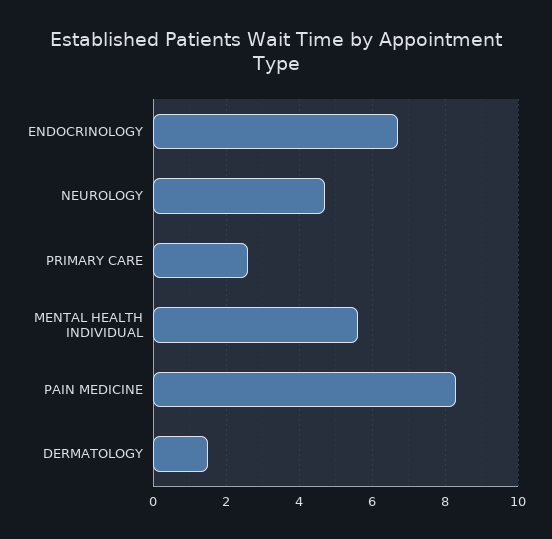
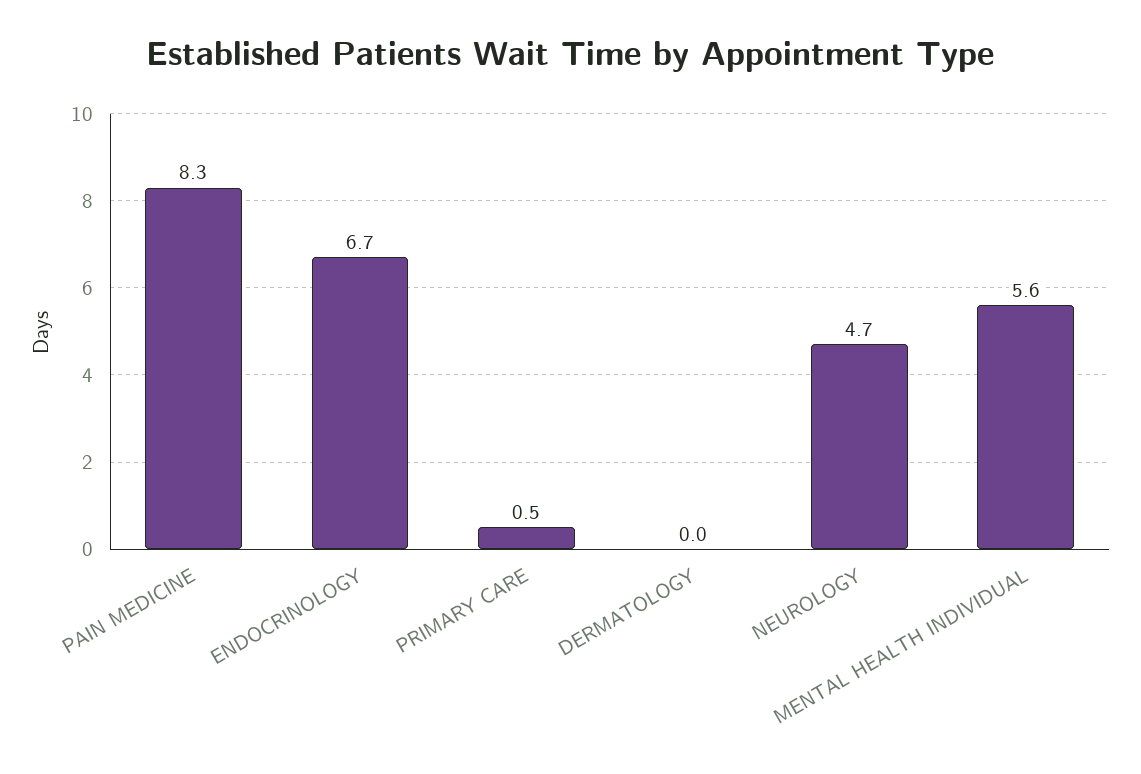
PRIMARY CARE: 2.5 -> 0.5
DERMATOLOGY: 1.5 -> 0

